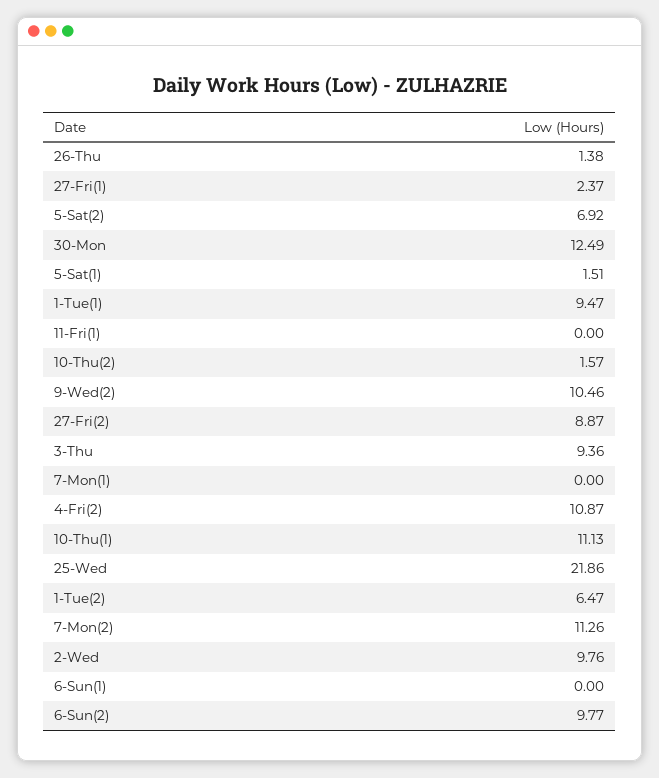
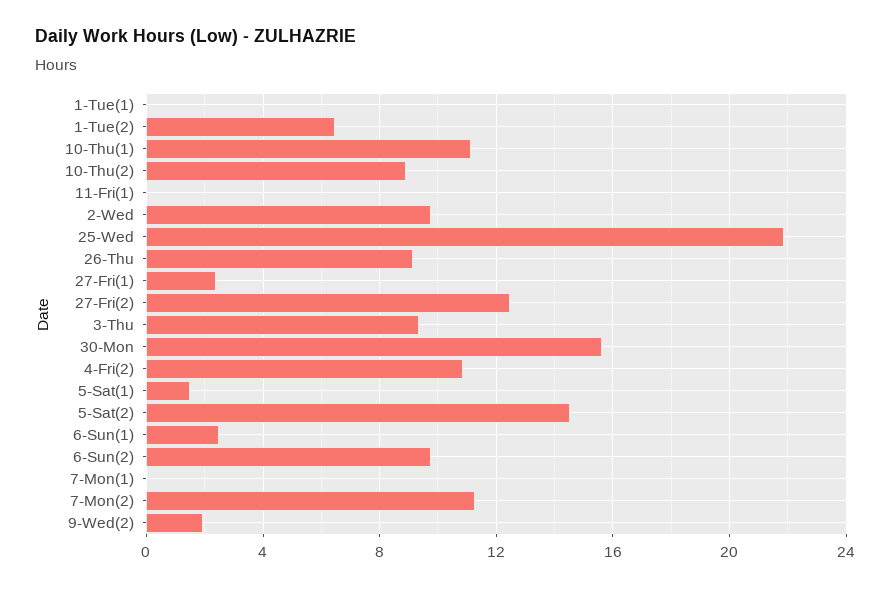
26-Thu: 1.38 -> 9
5-Sat(2): 6.92 -> 14.5
30-Mon: 12.49 -> 15.5
1-Tue(1): 9.47 -> 0
10-Thu(2): 1.57 -> 9
9-Wed(2): 10.46 -> 2
27-Fri(2): 8.87 -> 12.5
6-Sun(1): 0 -> 2.5

